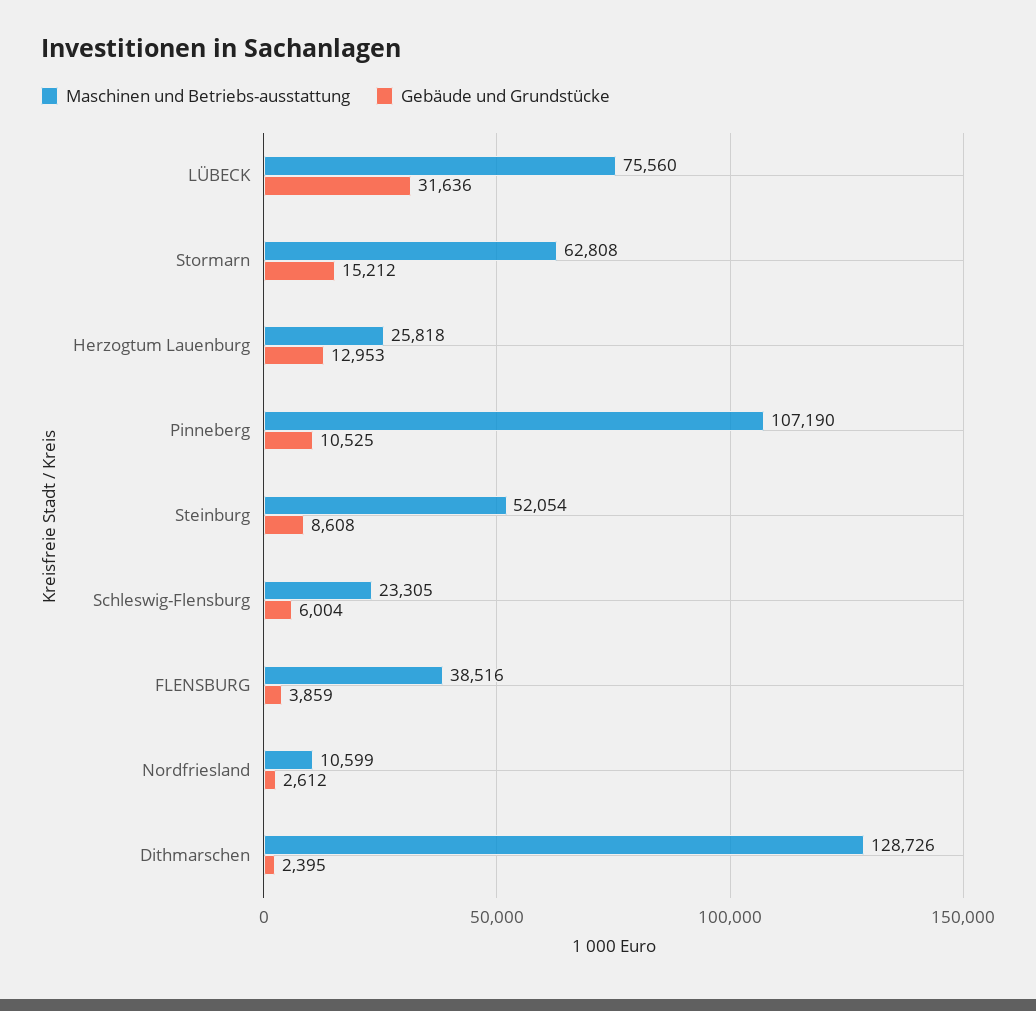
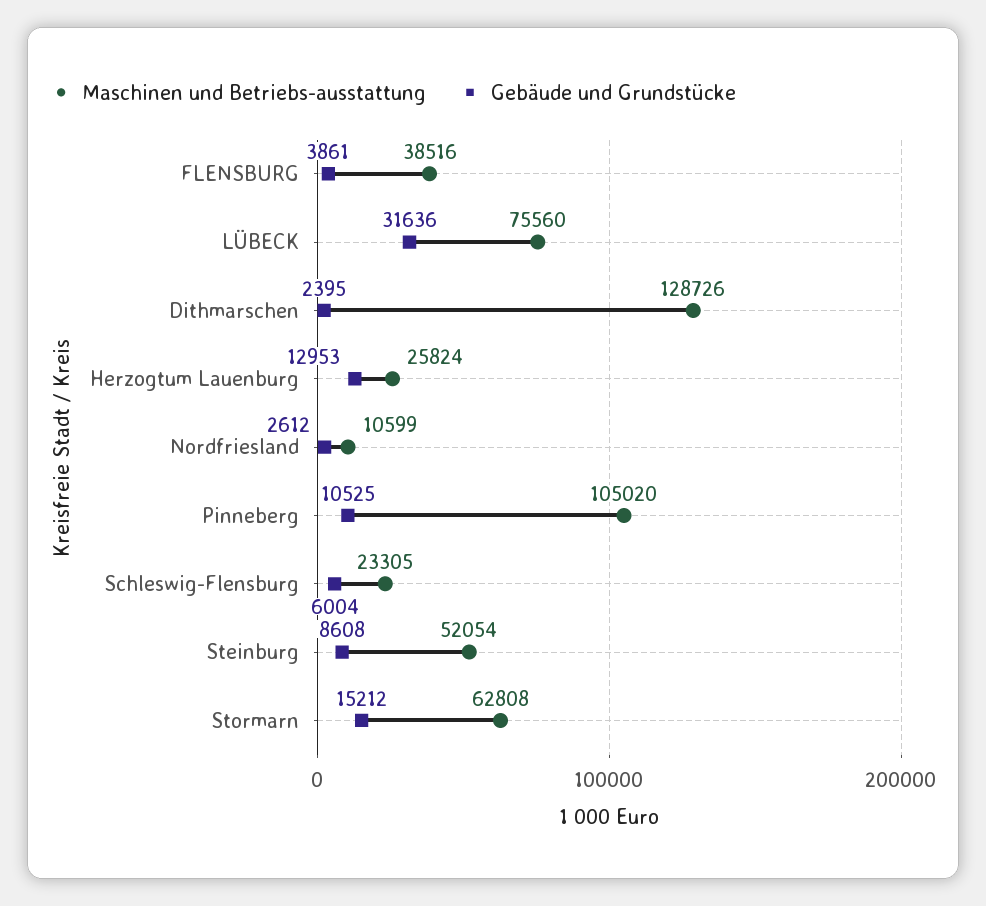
Maschinen und Betriebs-ausstattung, Herzogtum Lauenburg: 25818 -> 25824
Maschinen und Betriebs-ausstattung, Pinneberg: 107190 -> 105020
Gebäude und Grundstücke, FLENSBURG: 3859 -> 3861

